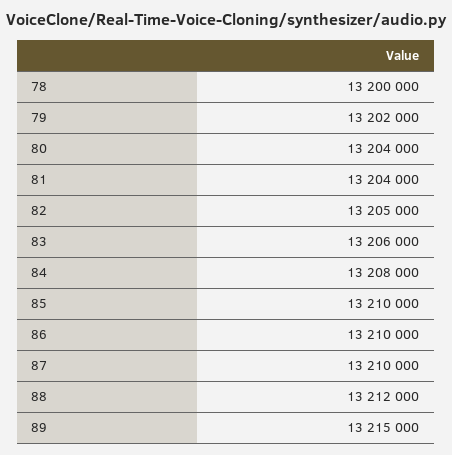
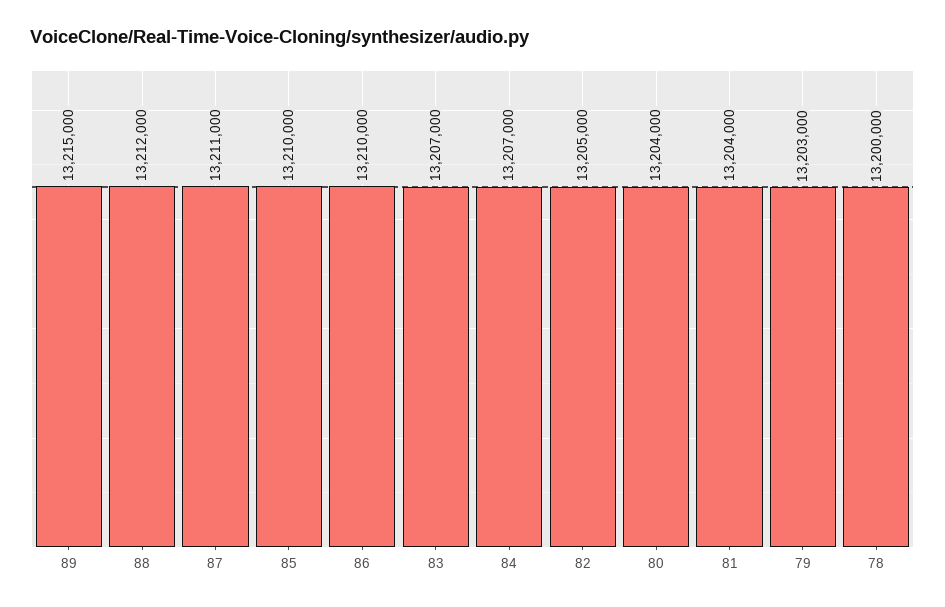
79: 13202000 -> 13203000
83: 13206000 -> 13207000
84: 13208000 -> 13207000
87: 13210000 -> 13211000

